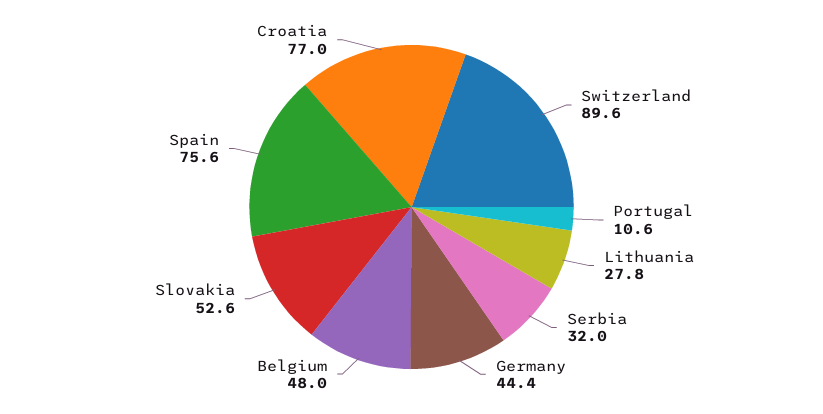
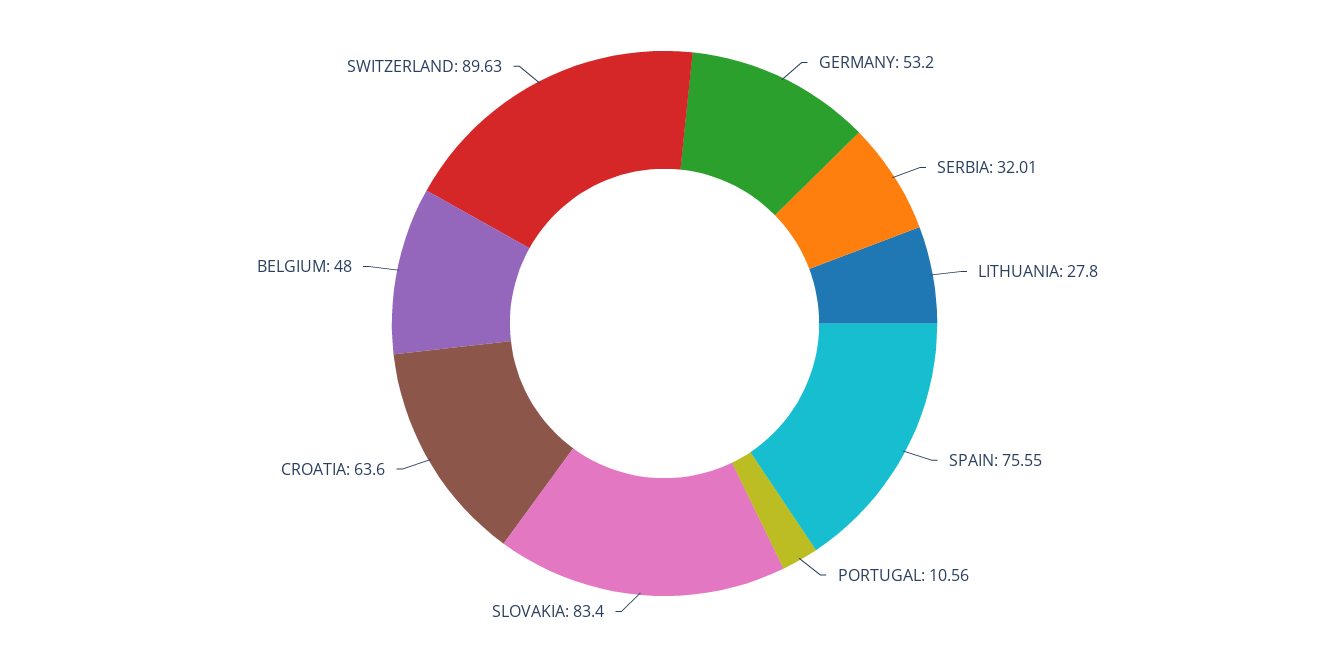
Germany: 44.4 -> 53.2
Slovakia: 52.6 -> 83.4
Croatia: 77 -> 63.6

